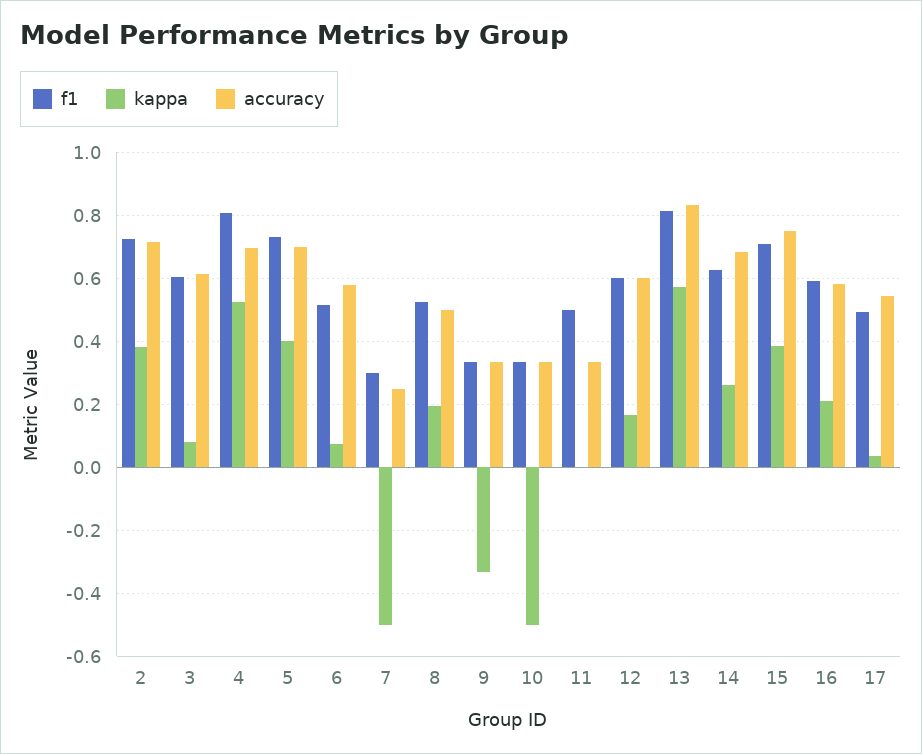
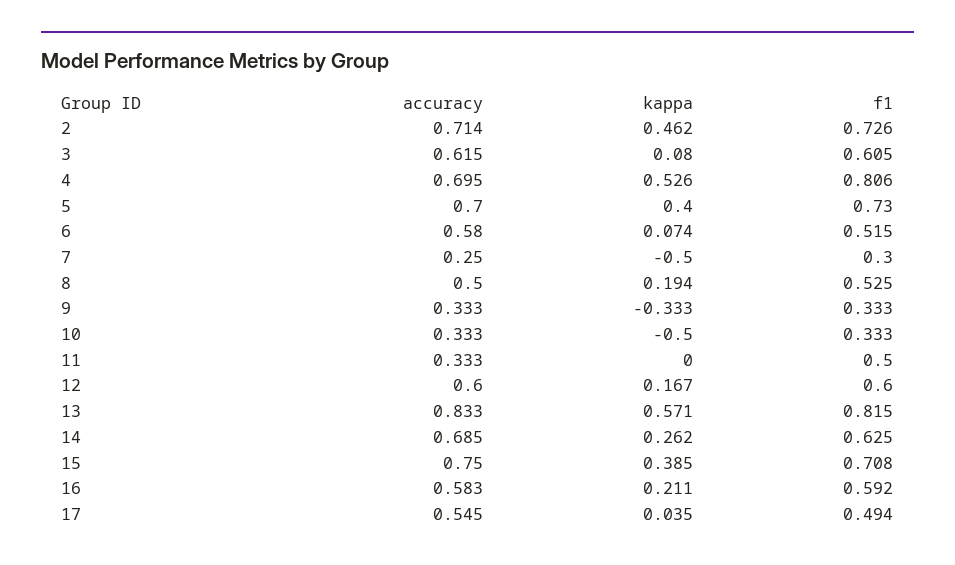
kappa, 2: 0.38 -> 0.462

